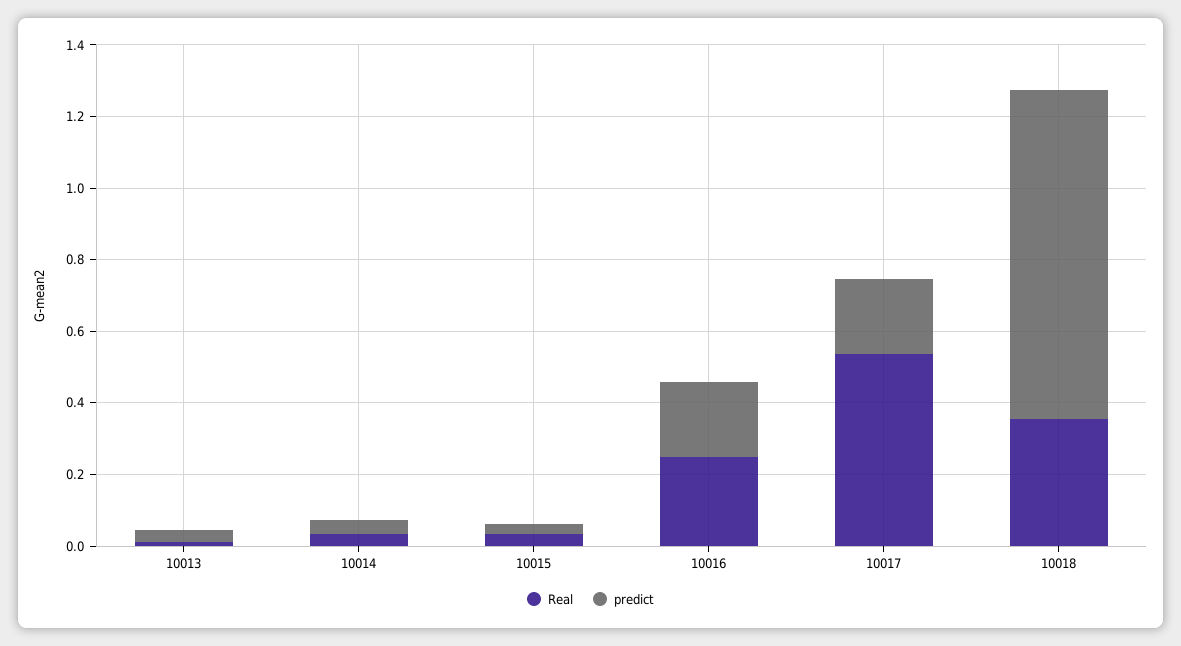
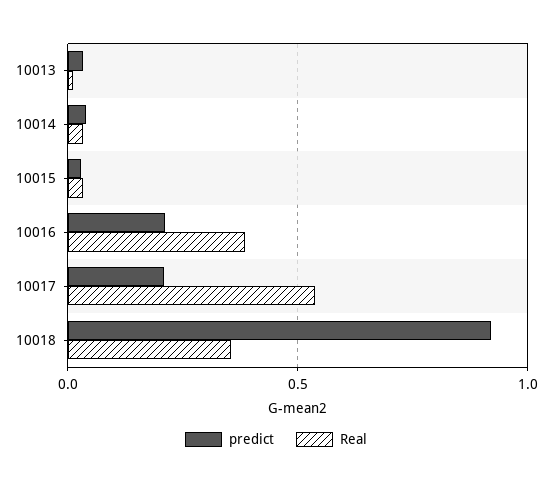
Real, 10016: 0.25 -> 0.4

